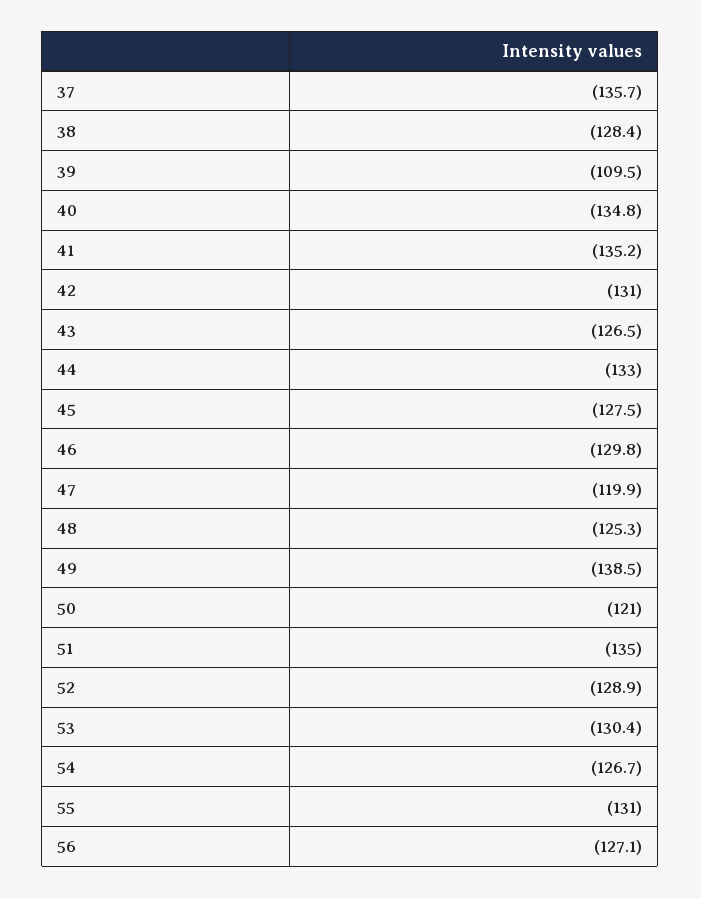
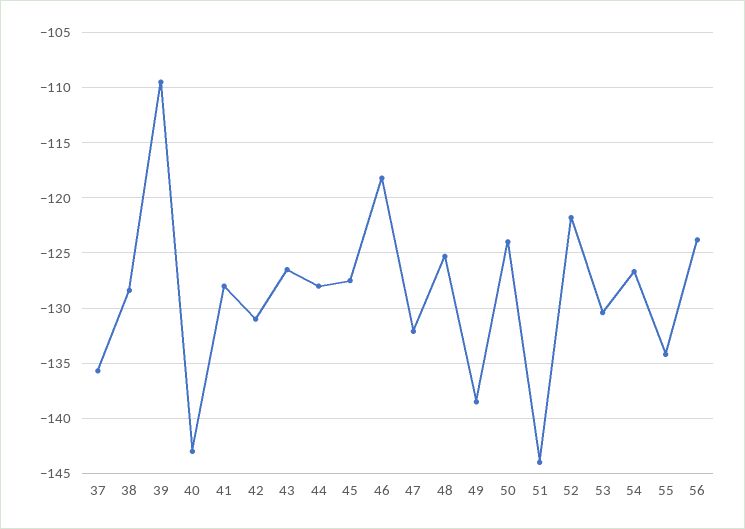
40: -134.8 -> -143
41: -135.2 -> -128
44: -133 -> -128
46: -129.8 -> -118
47: -119.9 -> -132
50: -121 -> -124
51: -135 -> -144
52: -128.9 -> -122
55: -131 -> -134
56: -127.1 -> -124

